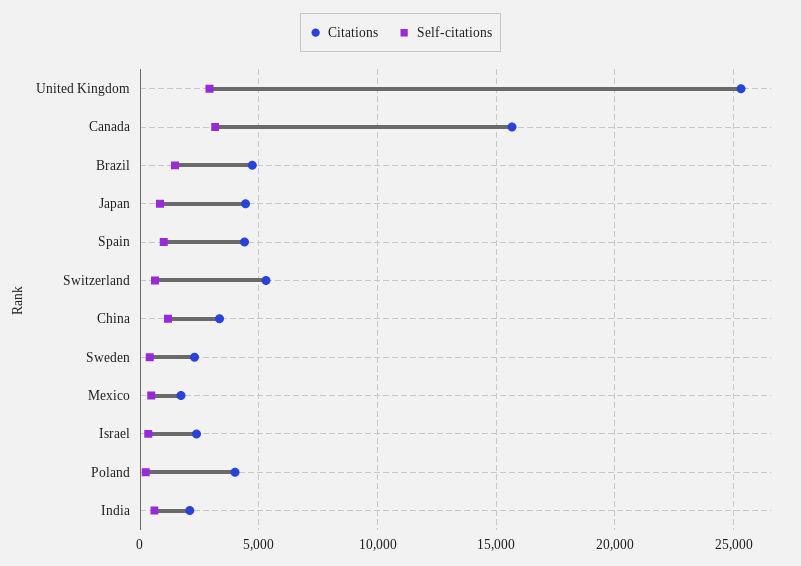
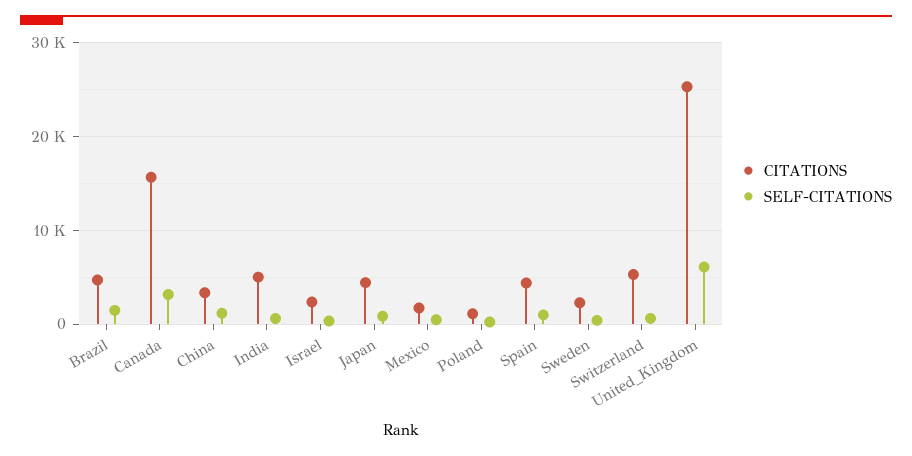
Self-citations, United Kingdom: 3000 -> 6000
Citations, Poland: 4000 -> 1000
Citations, India: 2000 -> 5000

